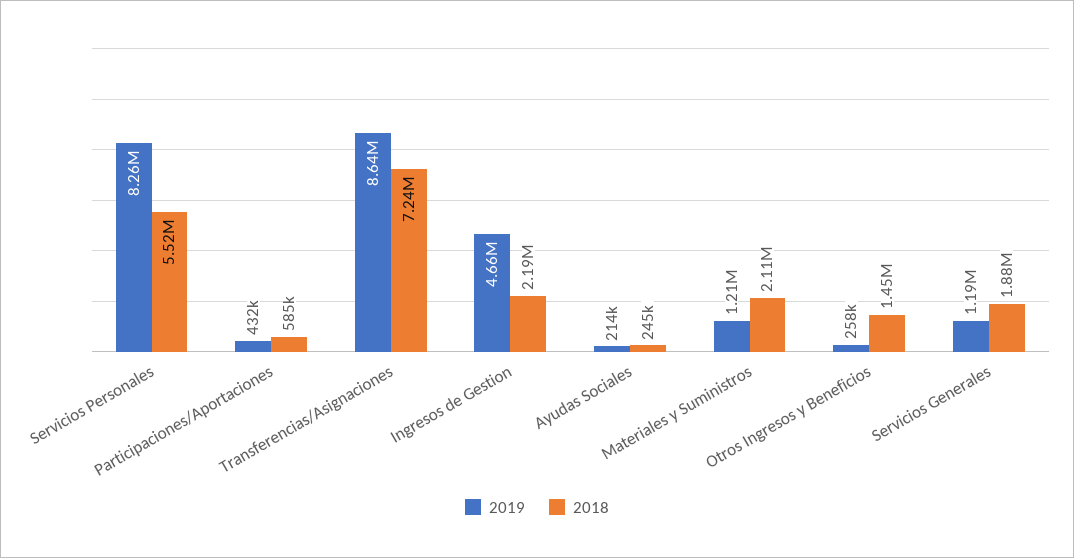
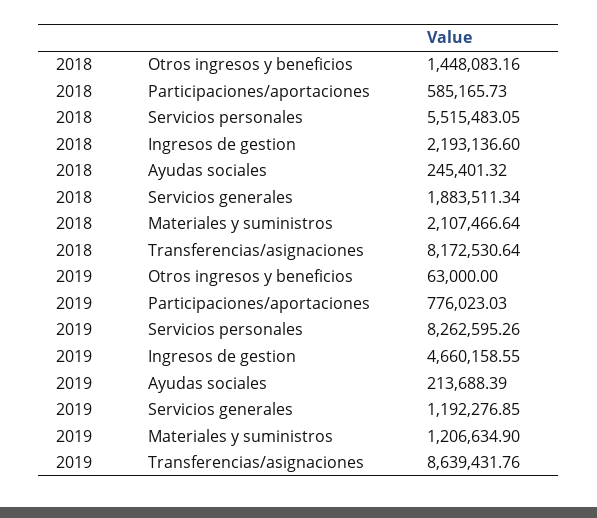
2019, Participaciones/Aportaciones: 432000 -> 776023.03
2018, Transferencias/Asignaciones: 7240000 -> 8172530.64
2019, Otros Ingresos y Beneficios: 258000 -> 63000

